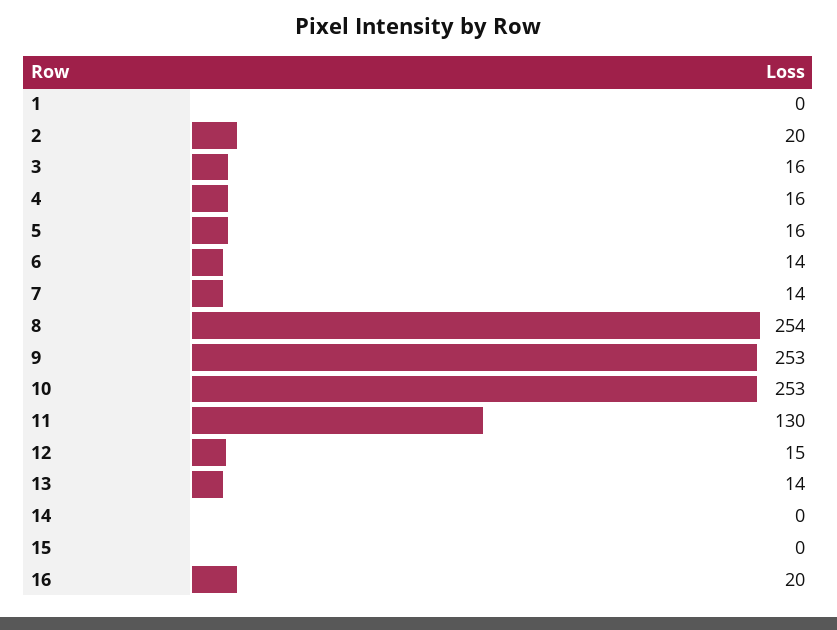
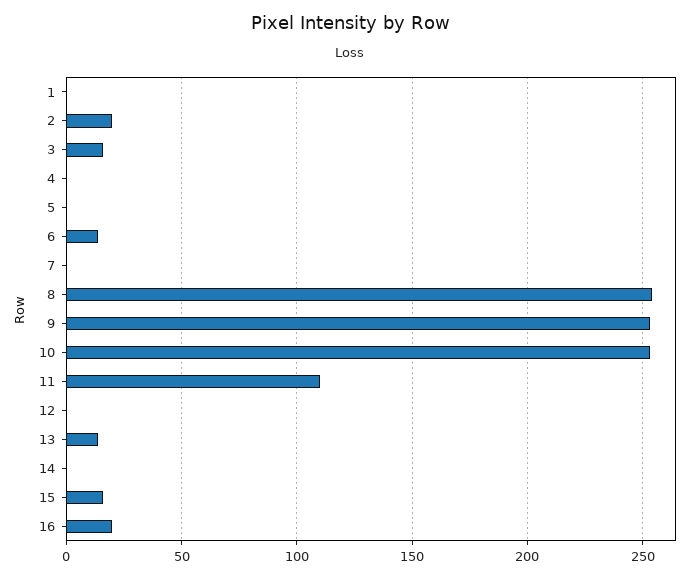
4: 16 -> 0
5: 16 -> 0
7: 14 -> 0
11: 130 -> 110
12: 15 -> 0
15: 0 -> 15

